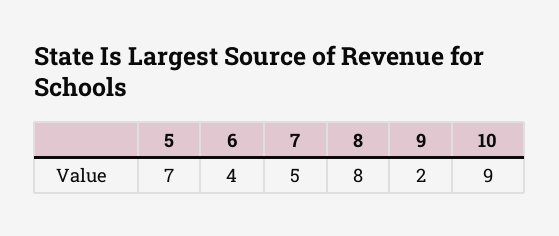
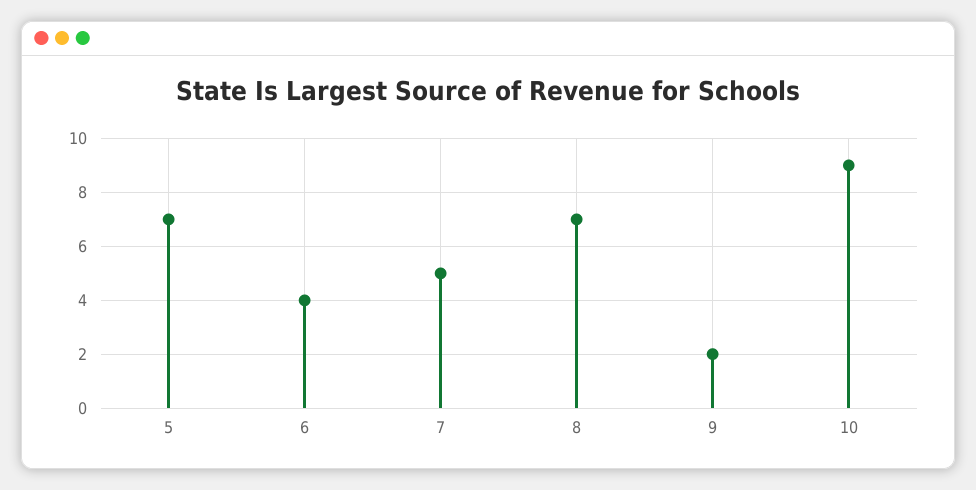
8: 8 -> 7

